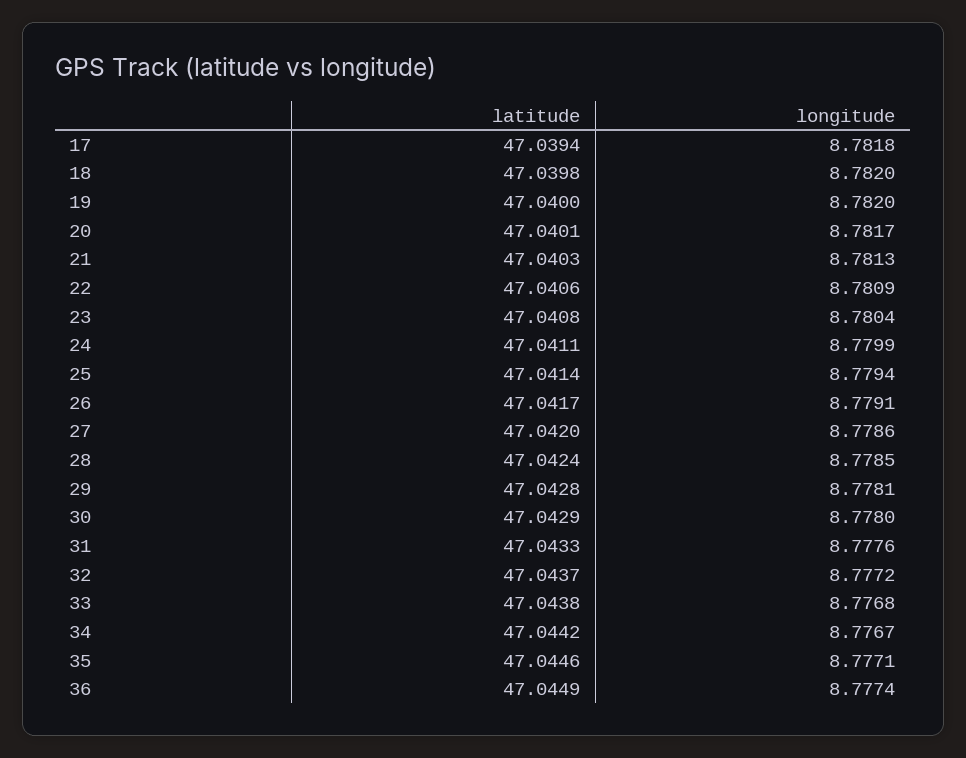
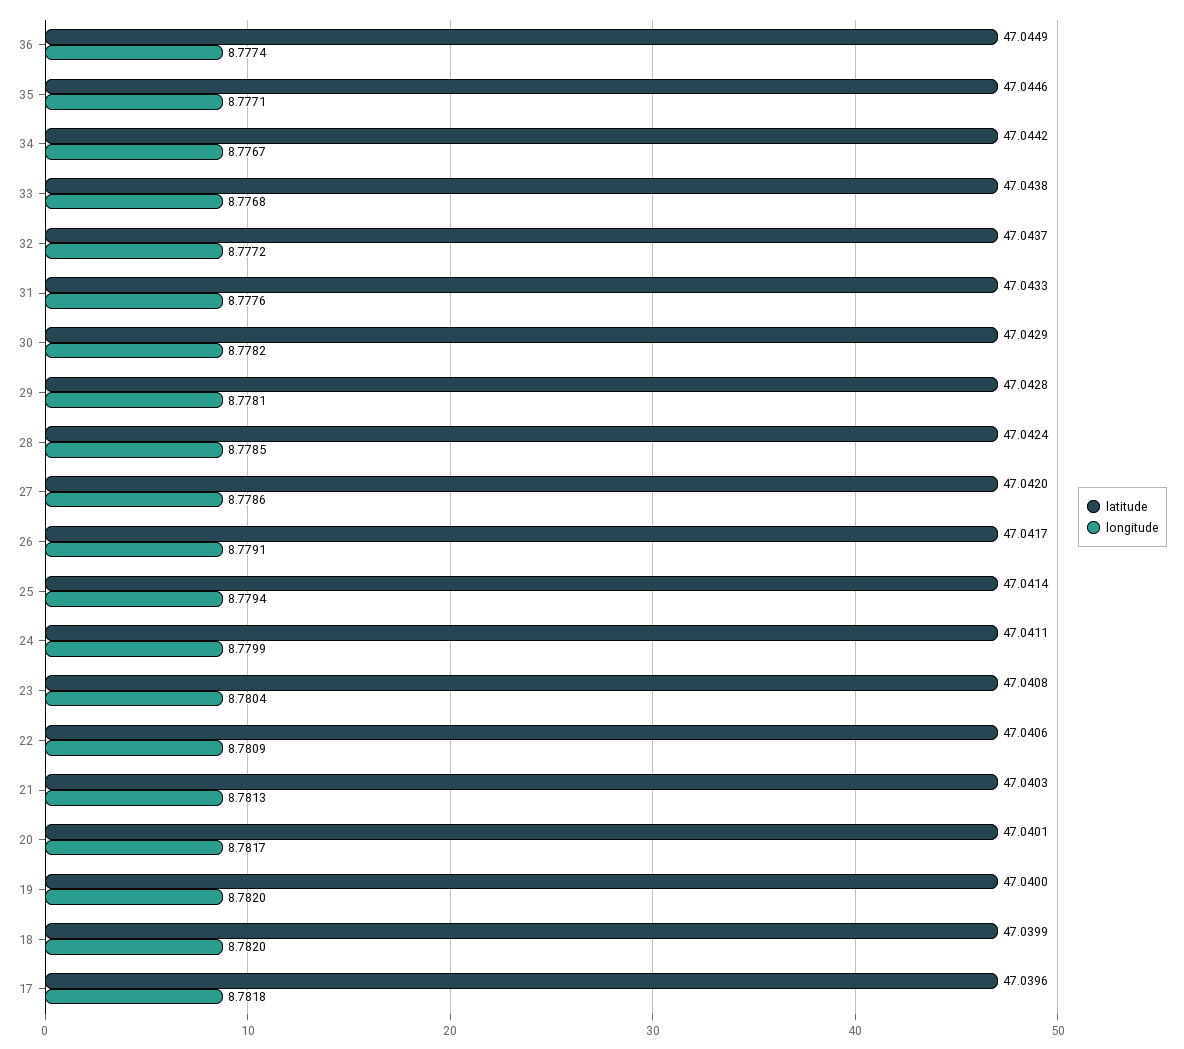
latitude, 17: 47.0394 -> 47.0396
latitude, 18: 47.0398 -> 47.0399
longitude, 30: 8.778 -> 8.7782

